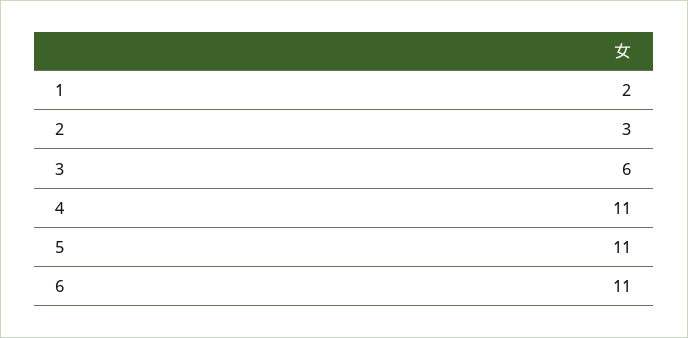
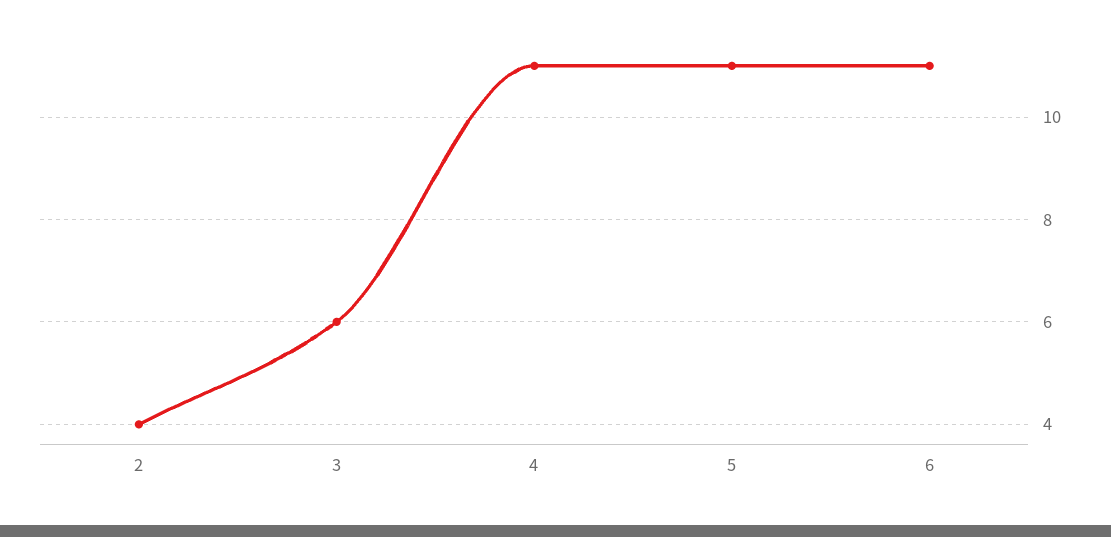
1: 2 -> none
2: 3 -> 4

